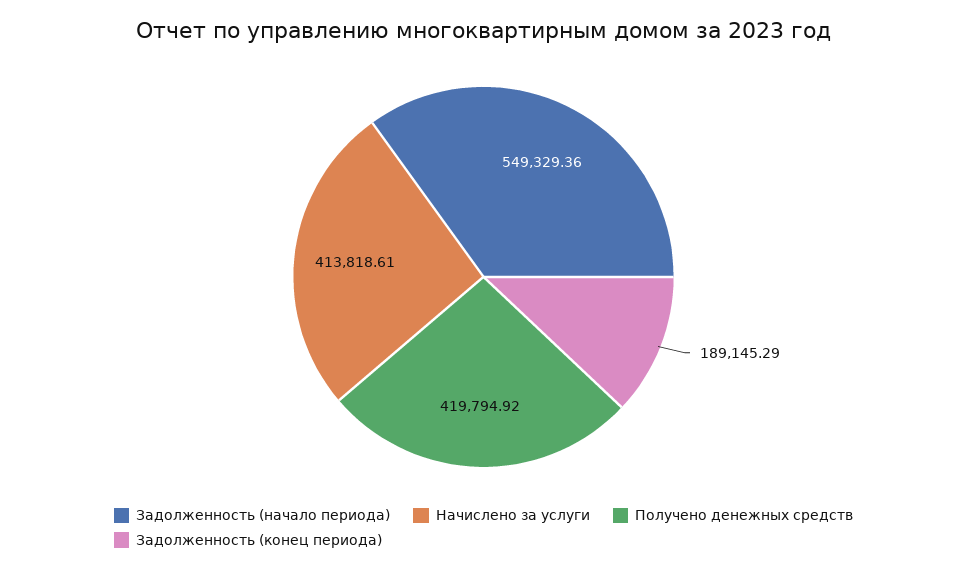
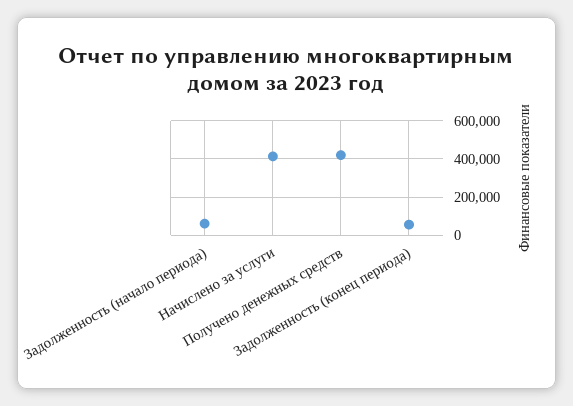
Задолженность (начало периода): 549329.36 -> 50000
Задолженность (конец периода): 189145.29 -> 50000

